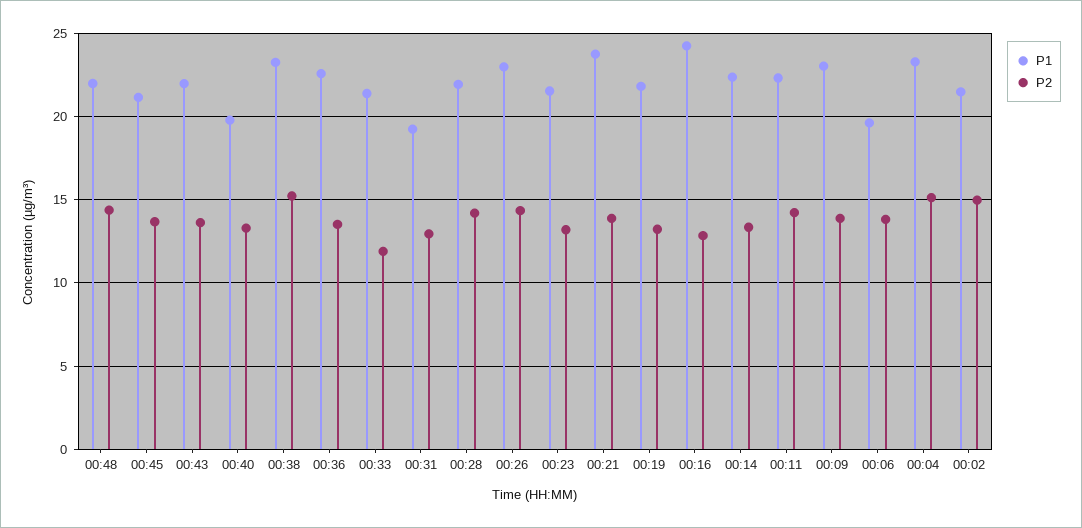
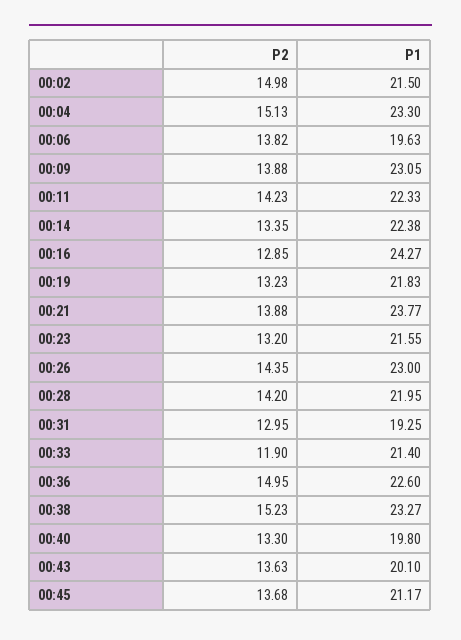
P1, 00:48: 22 -> none
P2, 00:48: 14.5 -> none
P1, 00:43: 22 -> 20.1
P2, 00:36: 13.5 -> 14.95

